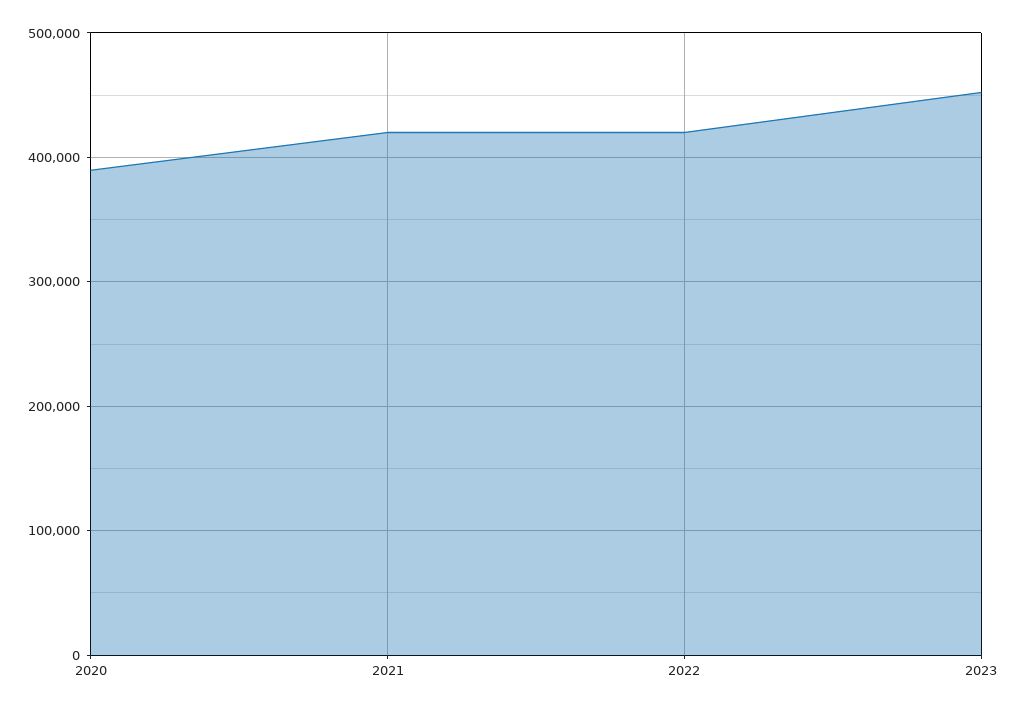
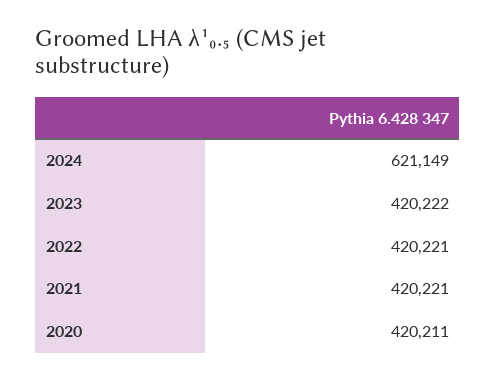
2020: 390000 -> 420211
2023: 450000 -> 420222
2024: none -> 621149

